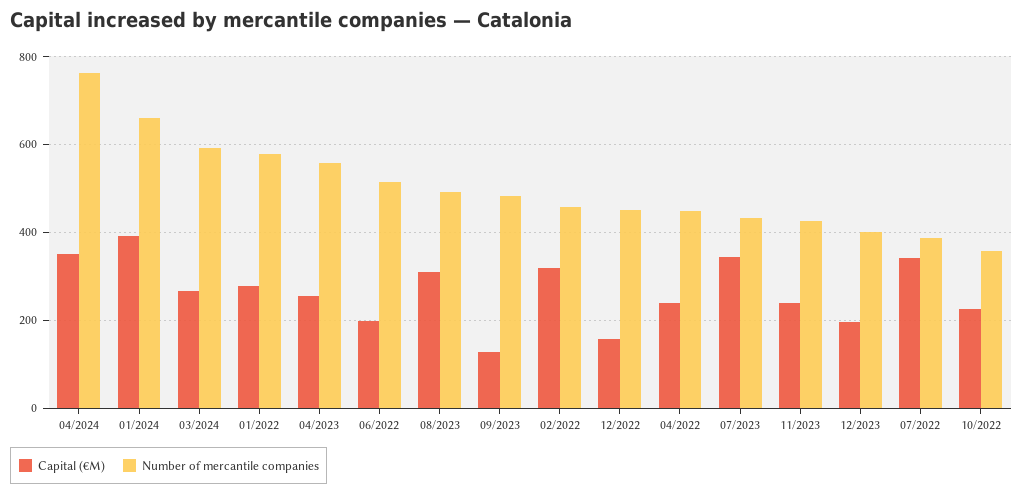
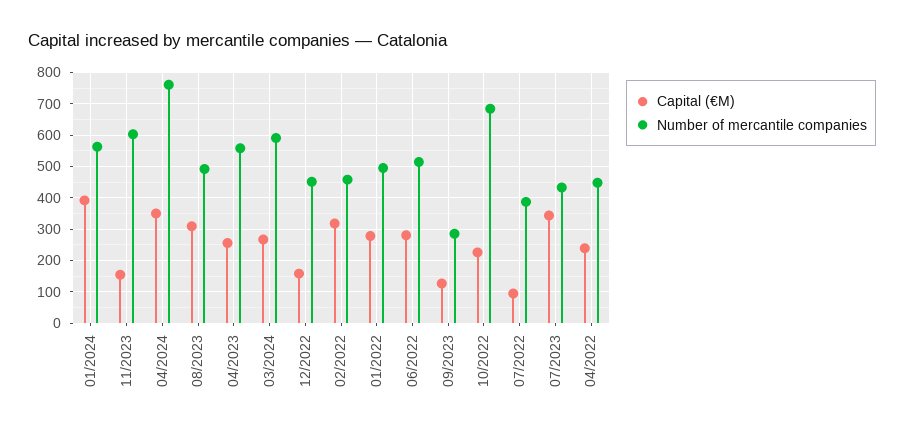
Number of mercantile companies, 01/2024: 660 -> 560
Number of mercantile companies, 01/2022: 580 -> 500
Capital (€M), 06/2022: 200 -> 280
Number of mercantile companies, 09/2023: 480 -> 280
Capital (€M), 11/2023: 240 -> 160
Number of mercantile companies, 11/2023: 420 -> 600
Capital (€M), 12/2023: 200 -> none
Number of mercantile companies, 12/2023: 400 -> none
Capital (€M), 07/2022: 340 -> 100
Number of mercantile companies, 10/2022: 360 -> 680

